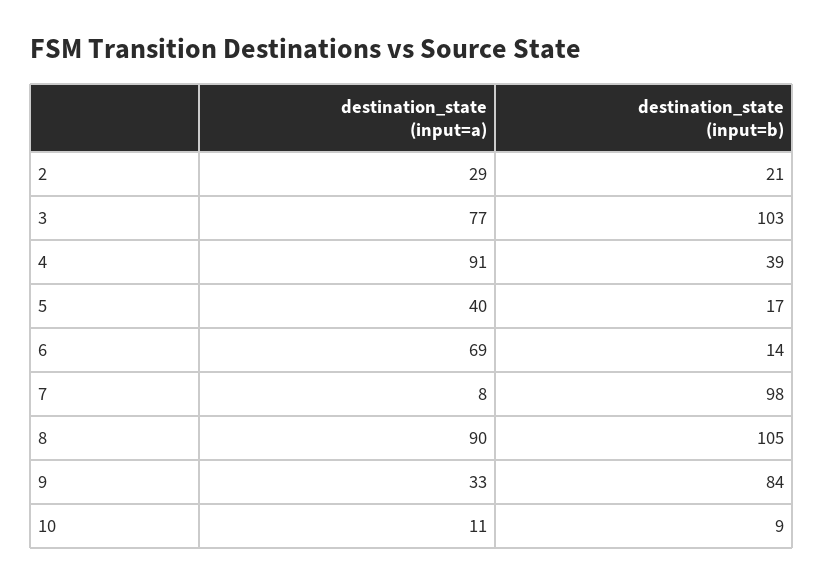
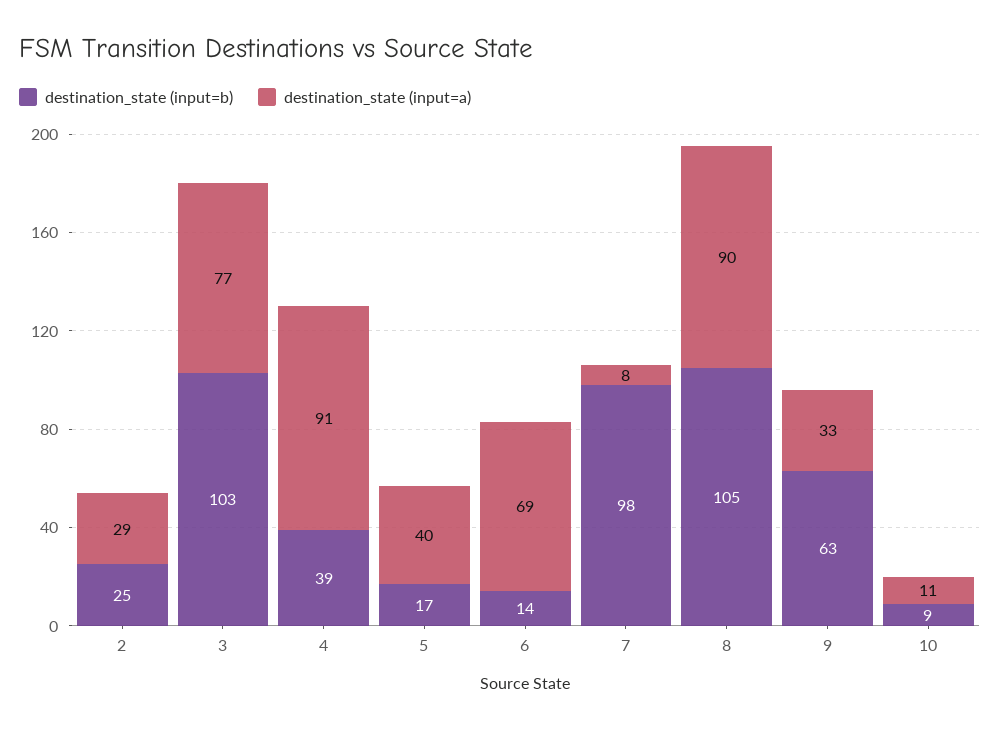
destination_state (input=b), 2: 21 -> 25
destination_state (input=b), 9: 84 -> 63

